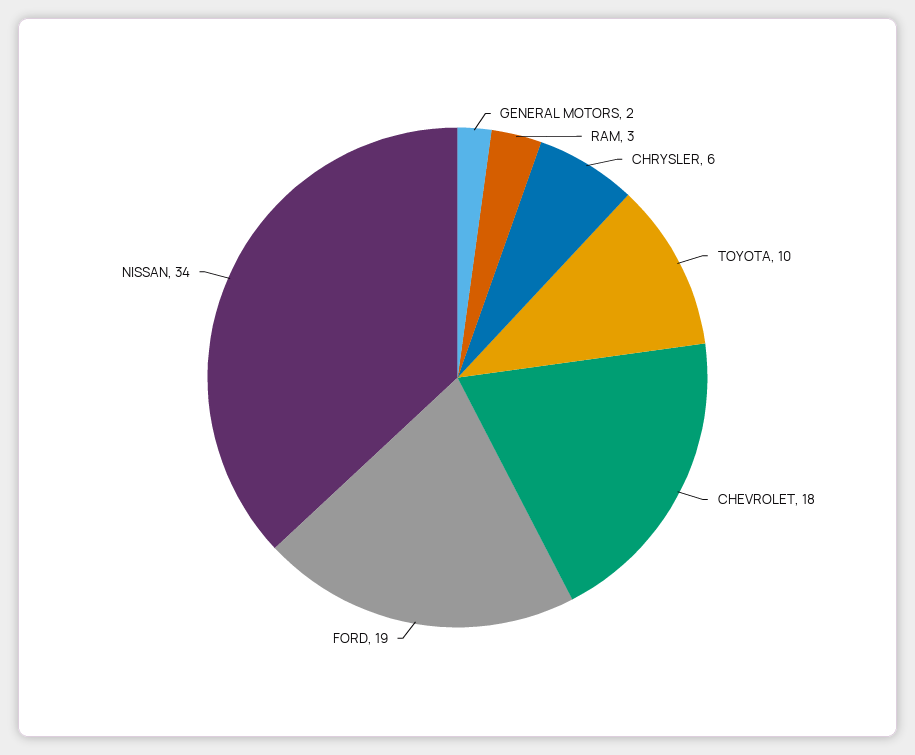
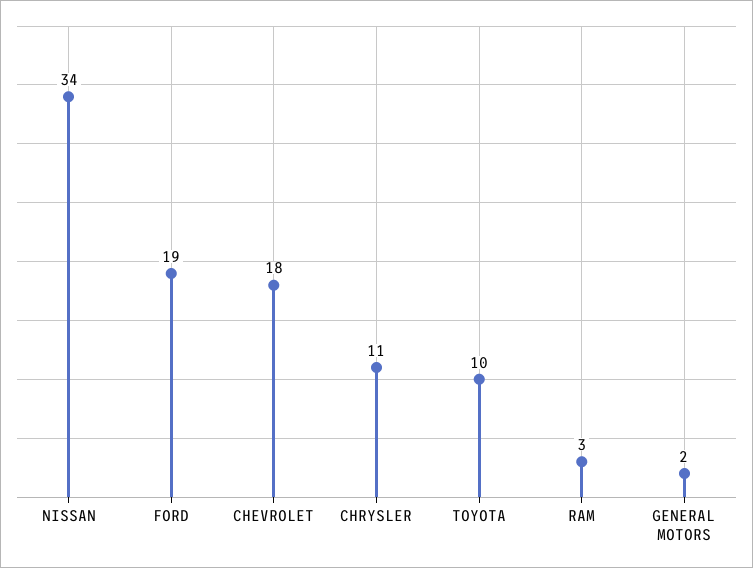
CHRYSLER: 6 -> 11

